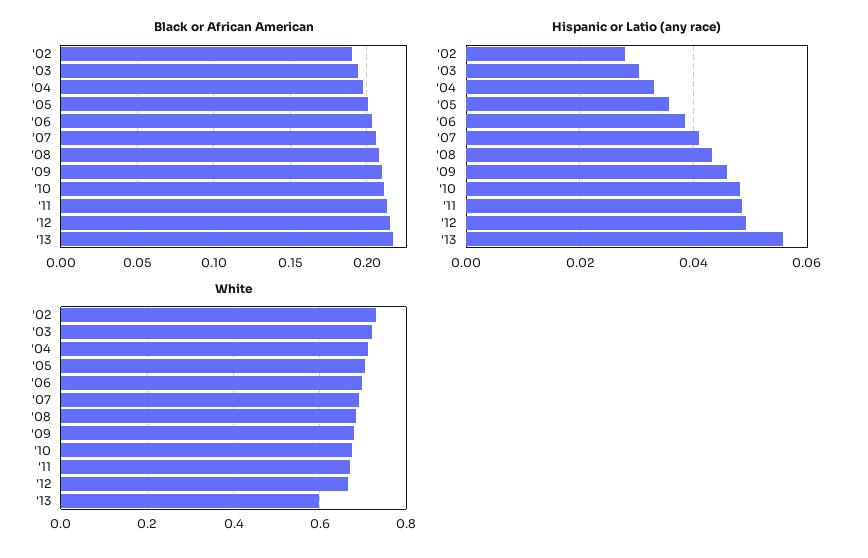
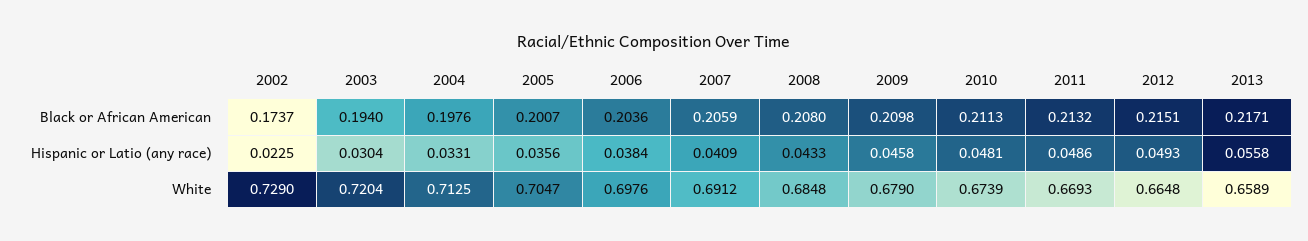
Black or African American, '02: 0.19 -> 0.1737
Hispanic or Latio (any race), '02: 0.028 -> 0.0225
White, '13: 0.6 -> 0.6589

